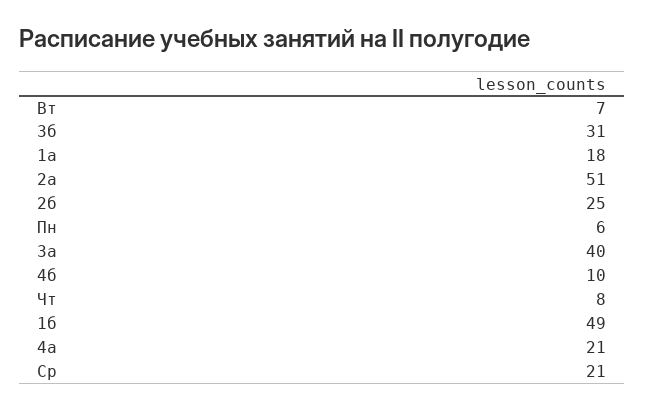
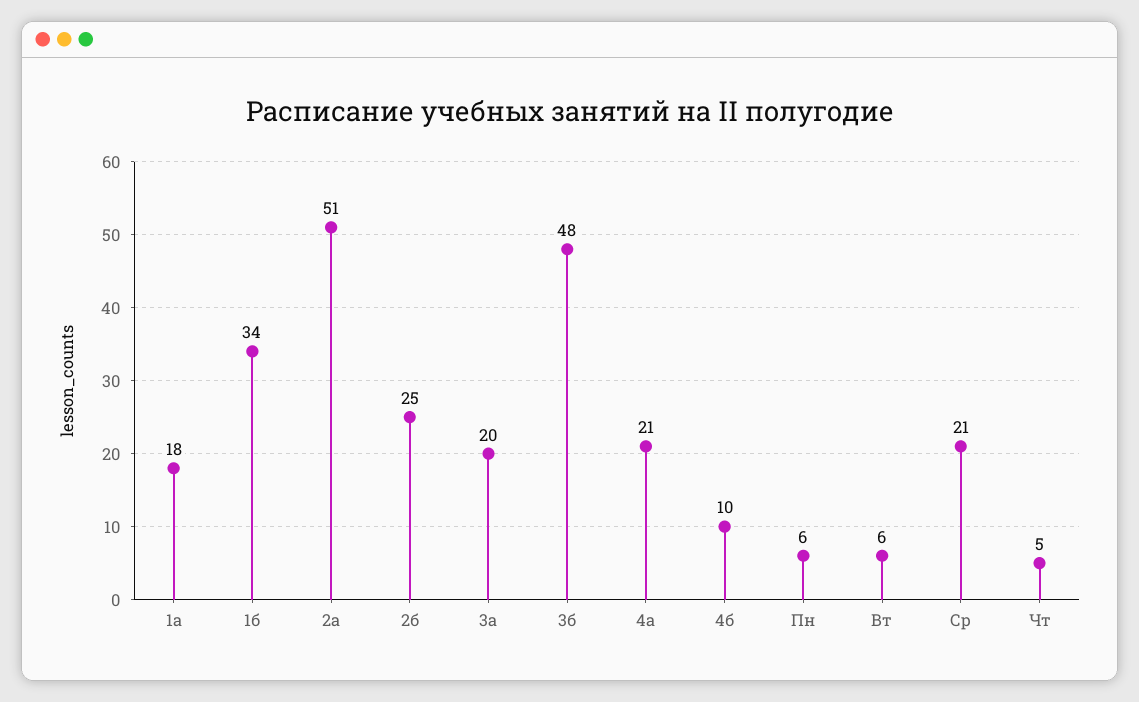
Вт: 7 -> 6
3б: 31 -> 48
3а: 40 -> 20
Чт: 8 -> 5
1б: 49 -> 34

